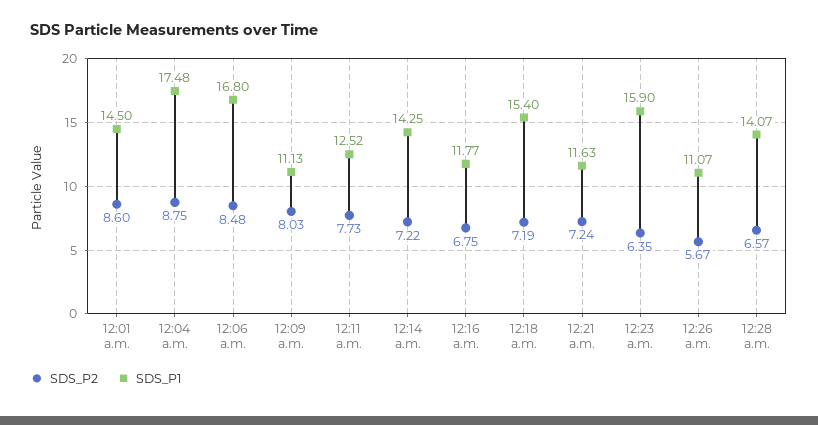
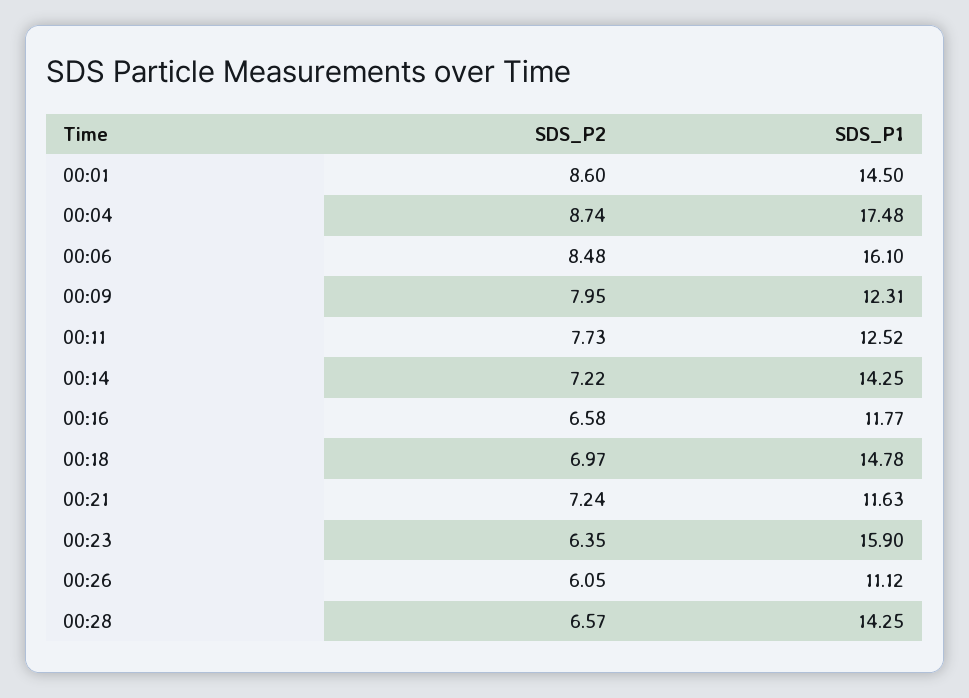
SDS_P2, 12:04 a.m.: 8.75 -> 8.74
SDS_P1, 12:06 a.m.: 16.8 -> 16.1
SDS_P2, 12:09 a.m.: 8.03 -> 7.95
SDS_P1, 12:09 a.m.: 11.13 -> 12.31
SDS_P2, 12:16 a.m.: 6.75 -> 6.58
SDS_P2, 12:18 a.m.: 7.19 -> 6.97
SDS_P1, 12:18 a.m.: 15.4 -> 14.78
SDS_P2, 12:26 a.m.: 5.67 -> 6.05
SDS_P1, 12:26 a.m.: 11.07 -> 11.12
SDS_P1, 12:28 a.m.: 14.07 -> 14.25

